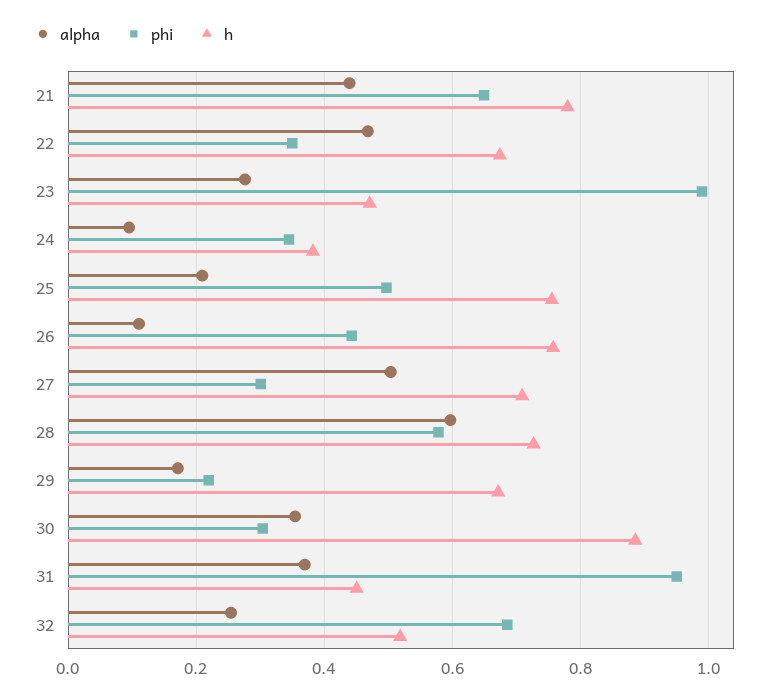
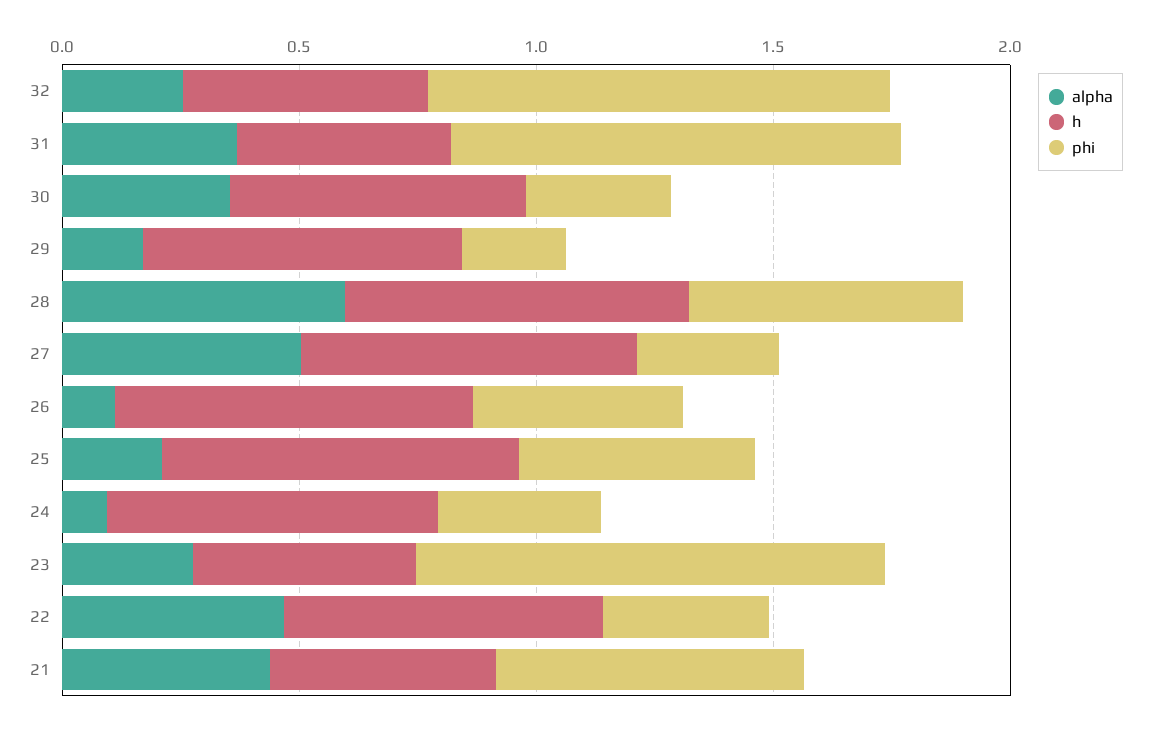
h, 21: 0.78 -> 0.5
h, 24: 0.38 -> 0.7
h, 30: 0.88 -> 0.6
phi, 32: 0.68 -> 1

